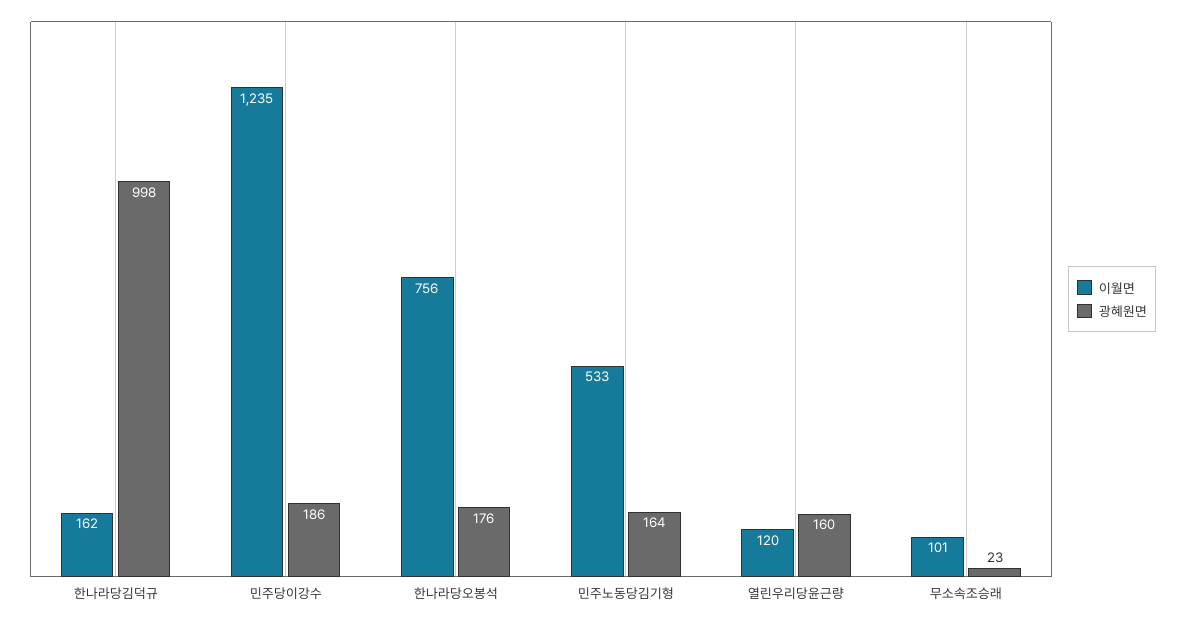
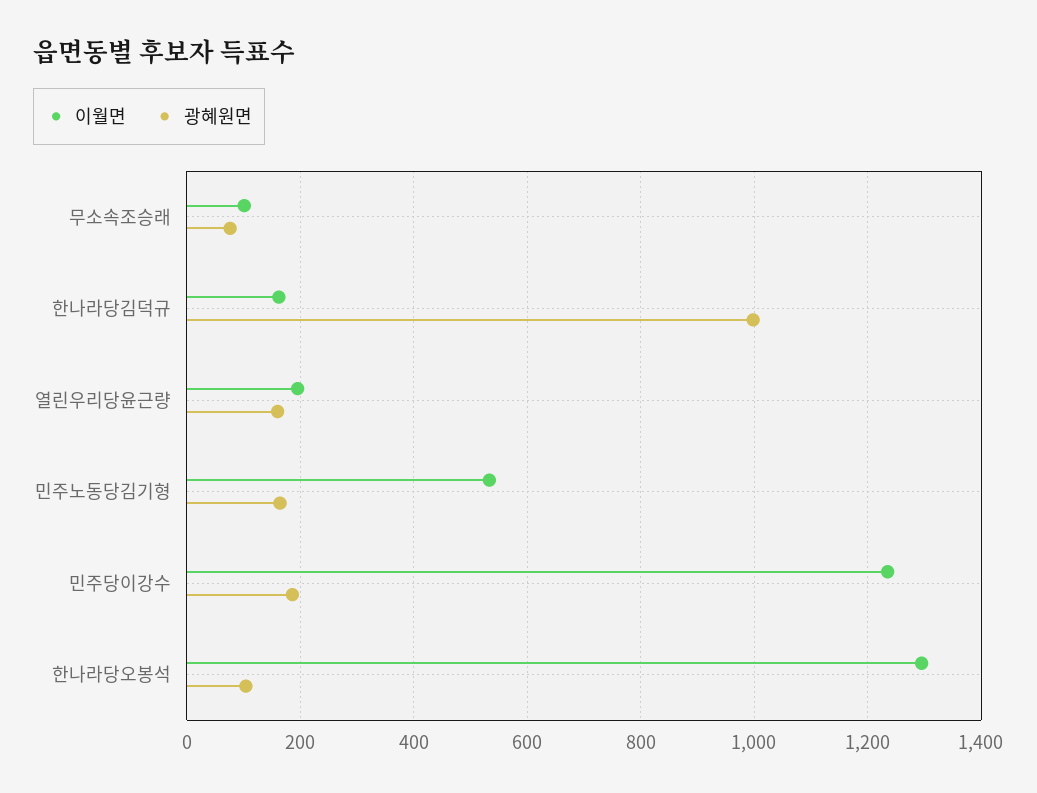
이월면, 한나라당오봉석: 756 -> 1300
광혜원면, 한나라당오봉석: 176 -> 100
이월면, 열린우리당윤근량: 120 -> 200
광혜원면, 무소속조승래: 23 -> 80

